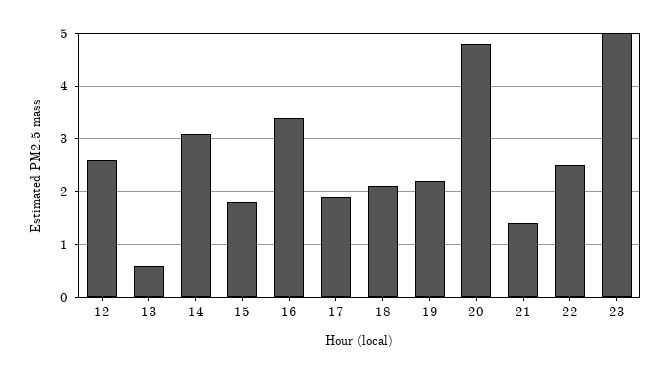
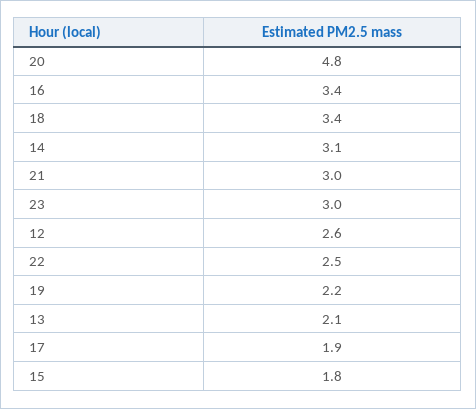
13: 0.5 -> 2.1
18: 2 -> 3.4
21: 1.5 -> 3
23: 5 -> 3

